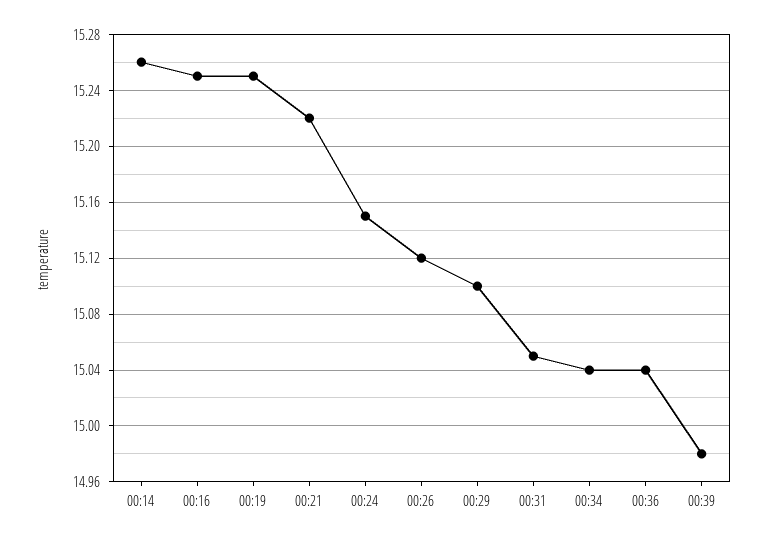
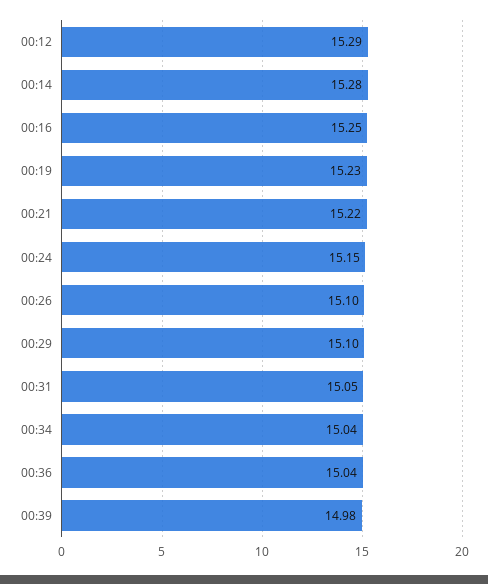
00:14: 15.26 -> 15.28
00:19: 15.25 -> 15.23
00:26: 15.12 -> 15.1
00:12: none -> 15.29

